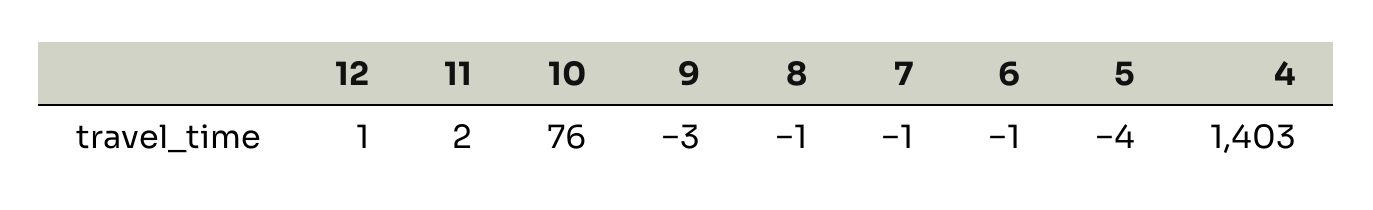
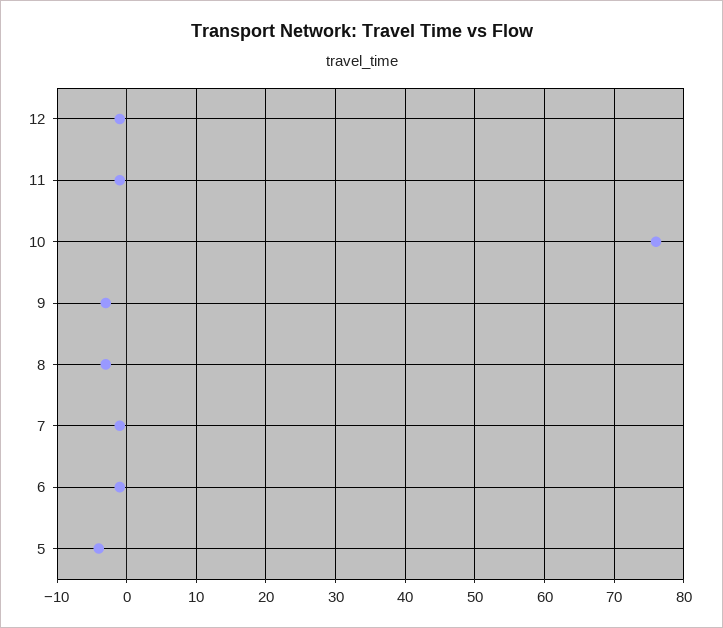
12: 1 -> -1
11: 2 -> -1
8: -1 -> -3
4: 1403 -> none

